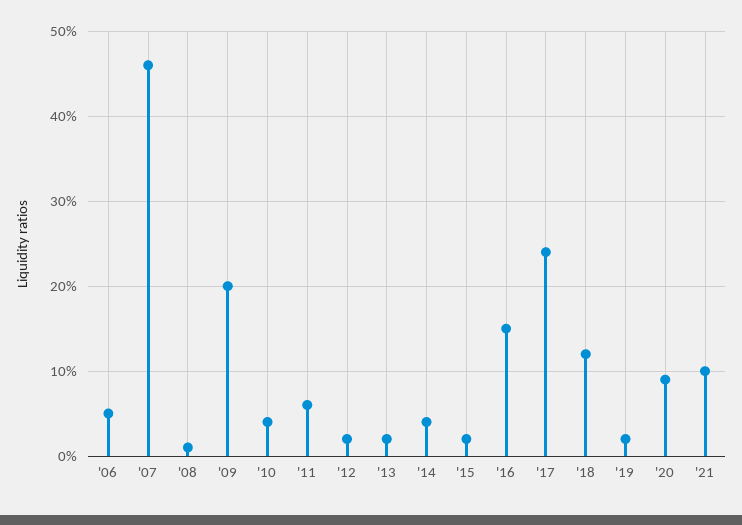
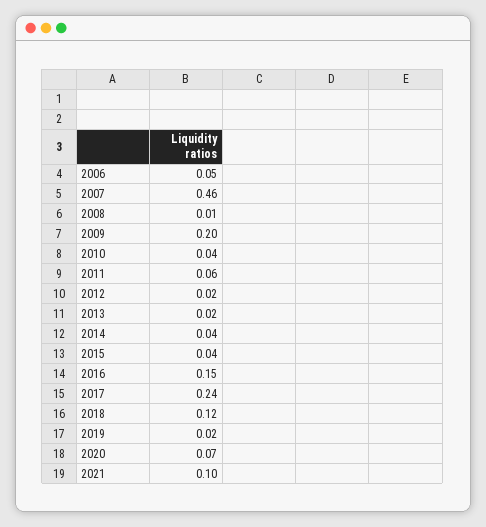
'15: 0.02 -> 0.04
'20: 0.09 -> 0.07

